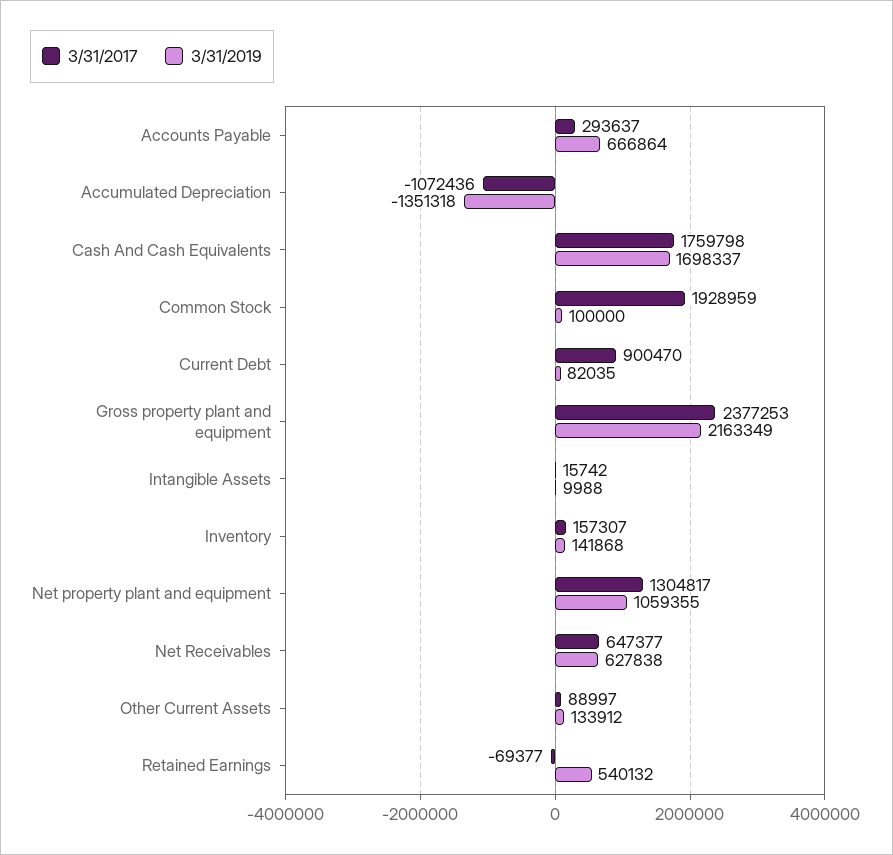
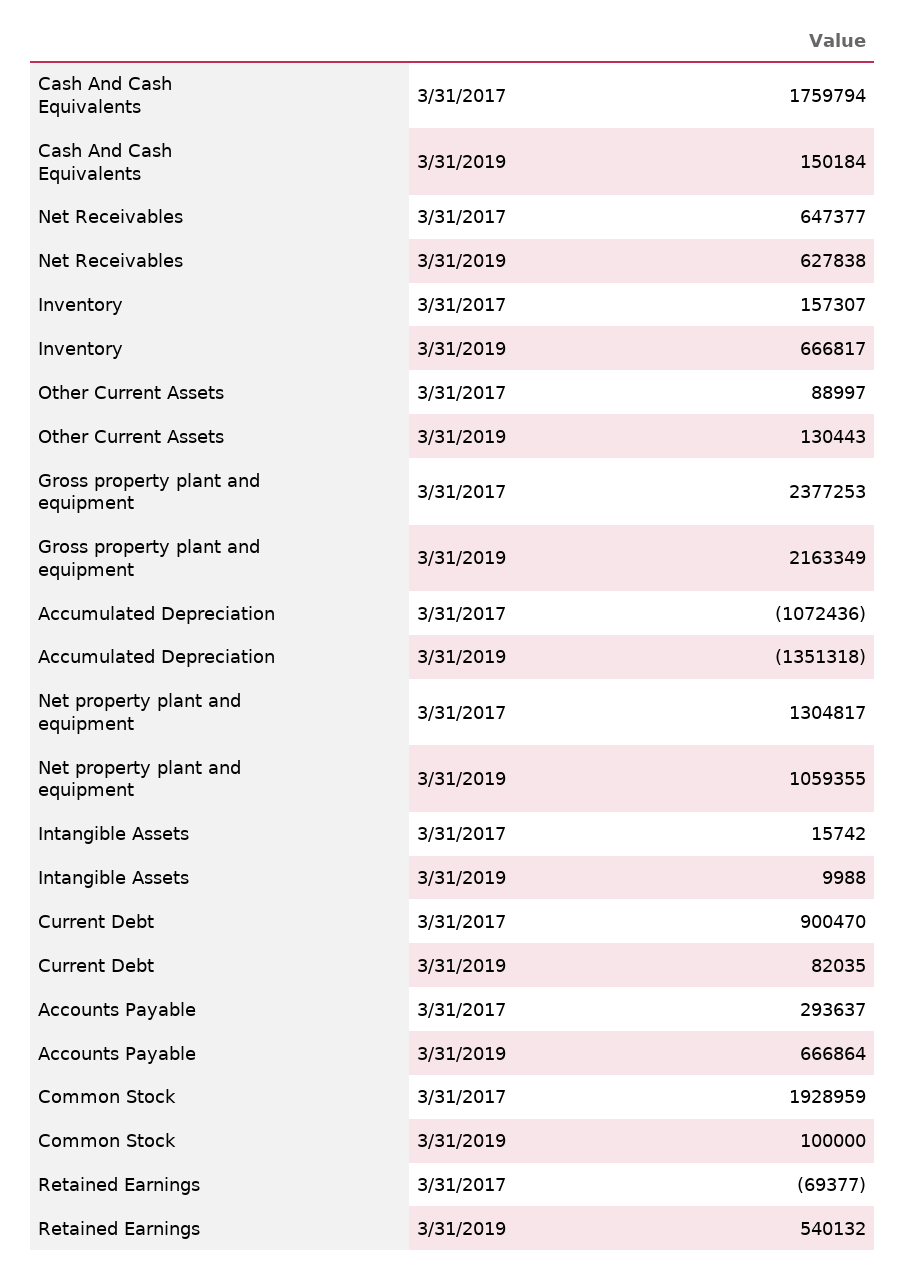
3/31/2017, Cash And Cash Equivalents: 1759798 -> 1759794
3/31/2019, Cash And Cash Equivalents: 1698337 -> 150184
3/31/2019, Inventory: 141868 -> 666817
3/31/2019, Other Current Assets: 133912 -> 130443

